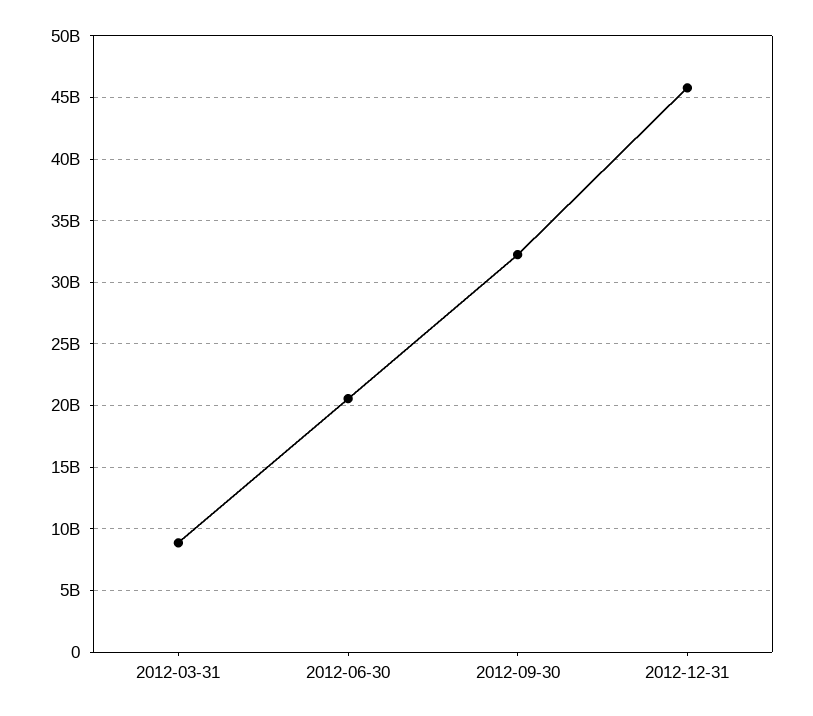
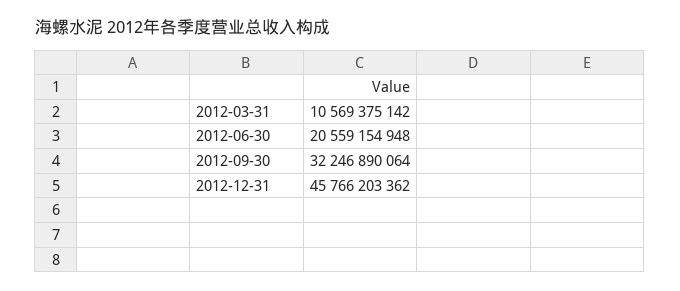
2012-03-31: 9000000000 -> 10569375142

